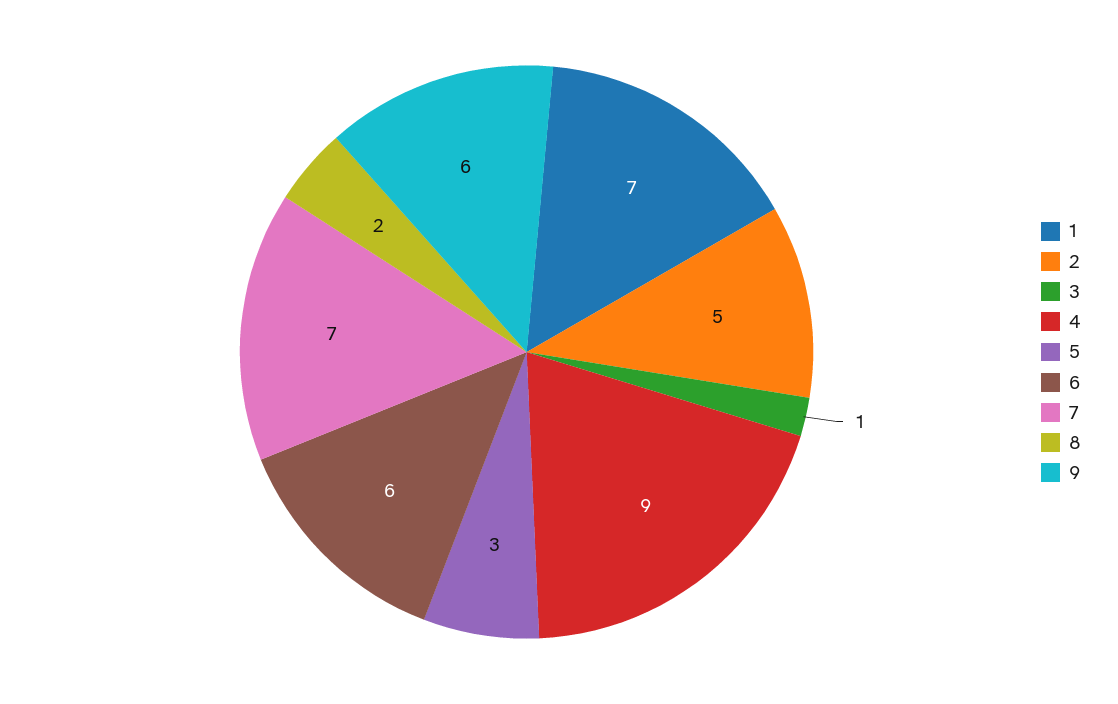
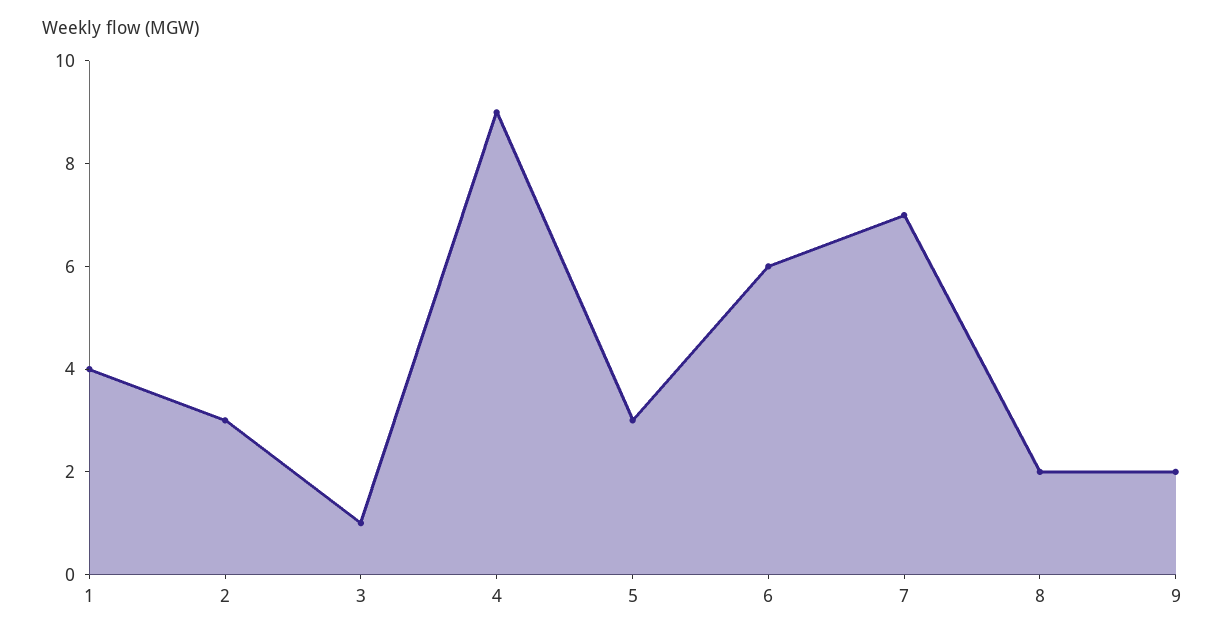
1: 7 -> 4
2: 5 -> 3
9: 6 -> 2

